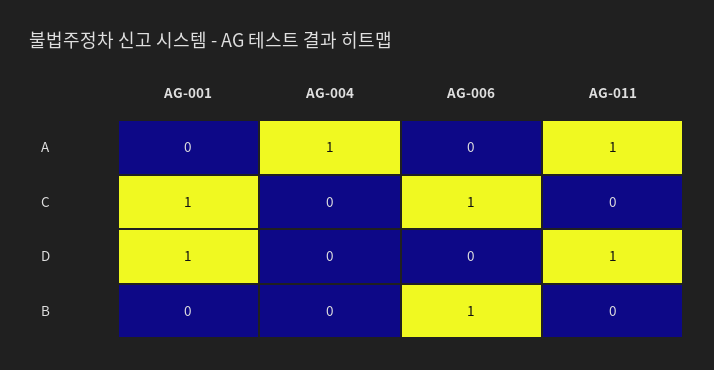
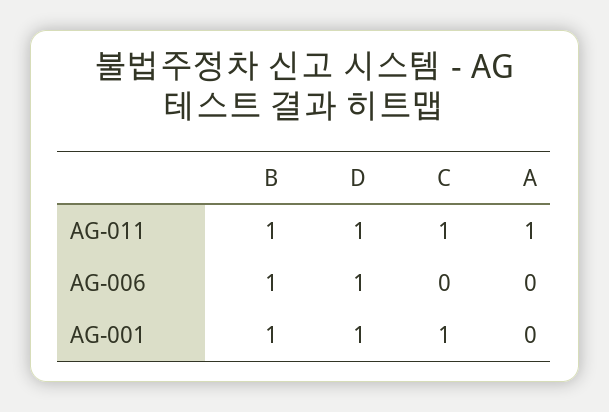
AG-004, A: 1 -> none
AG-004, C: 0 -> none
AG-006, C: 1 -> 0
AG-011, C: 0 -> 1
AG-004, D: 0 -> none
AG-006, D: 0 -> 1
AG-001, B: 0 -> 1
AG-004, B: 0 -> none
AG-011, B: 0 -> 1

